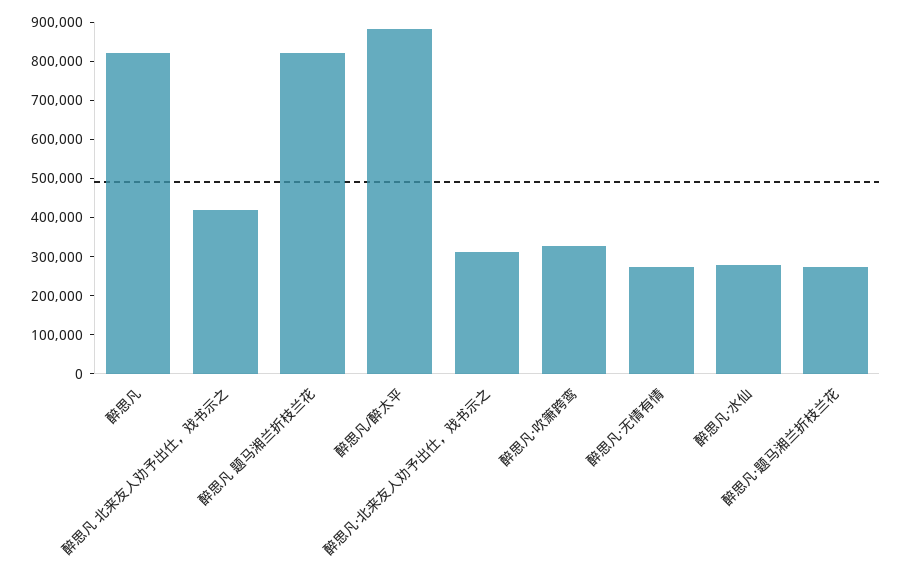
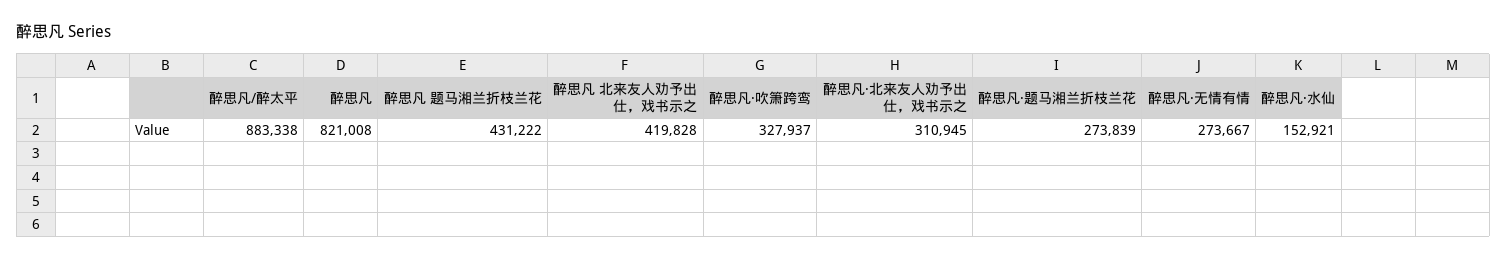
醉思凡 题马湘兰折枝兰花: 825000 -> 431222
醉思凡·水仙: 275000 -> 152921

